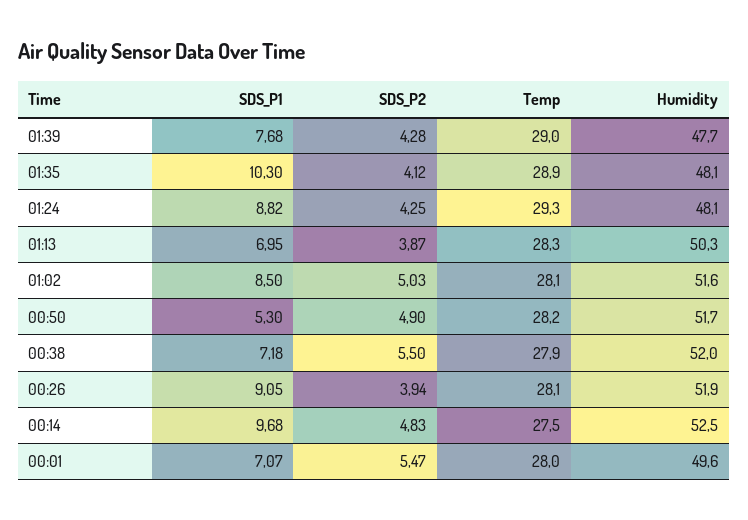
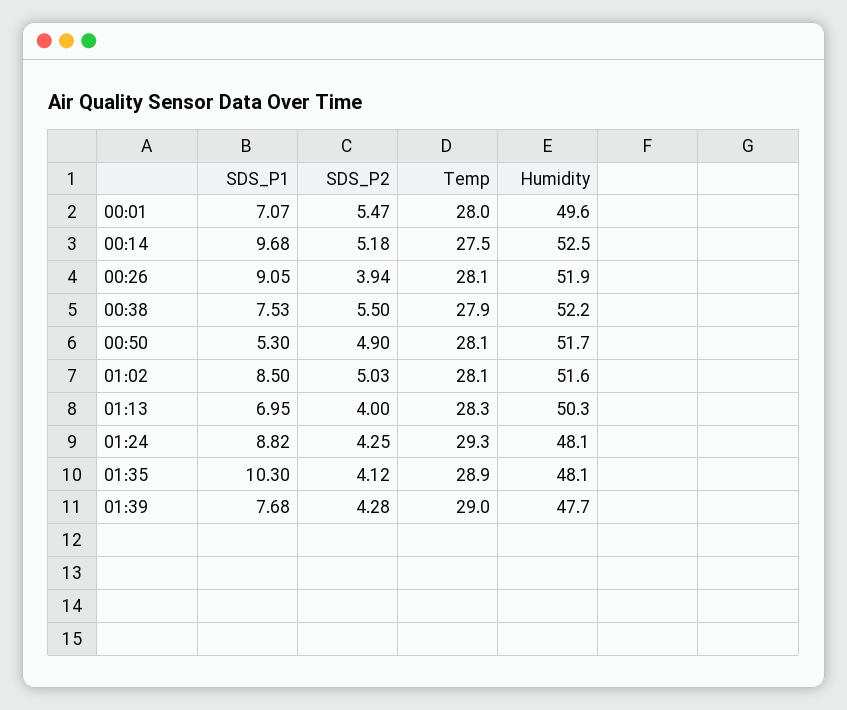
SDS_P2, 01:13: 3.87 -> 4
Temp, 00:50: 28.2 -> 28.1
SDS_P1, 00:38: 7.18 -> 7.53
Humidity, 00:38: 52 -> 52.2
SDS_P2, 00:14: 4.83 -> 5.18

